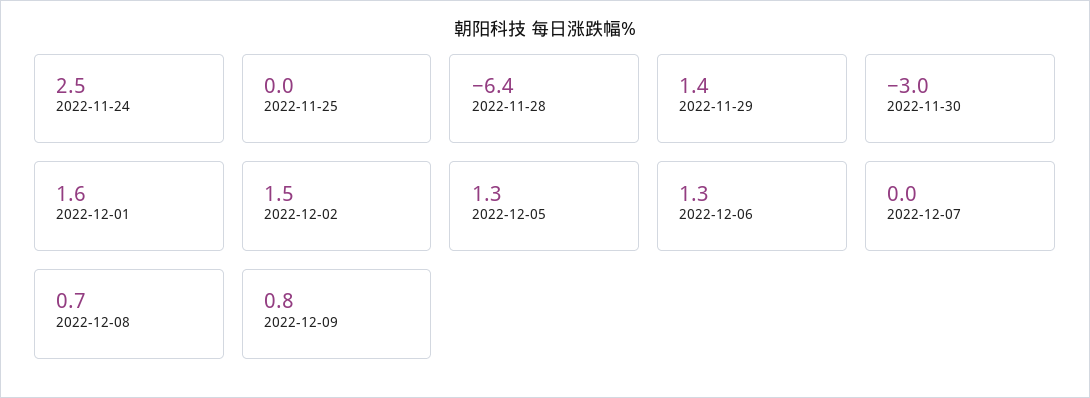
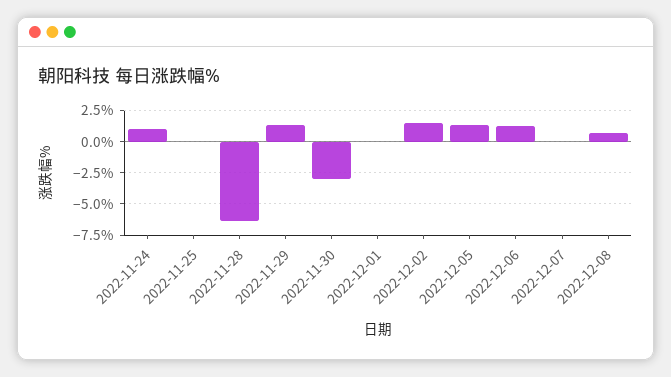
2022-11-24: 2.5 -> 1
2022-12-01: 1.6 -> 0
2022-12-09: 0.8 -> none

